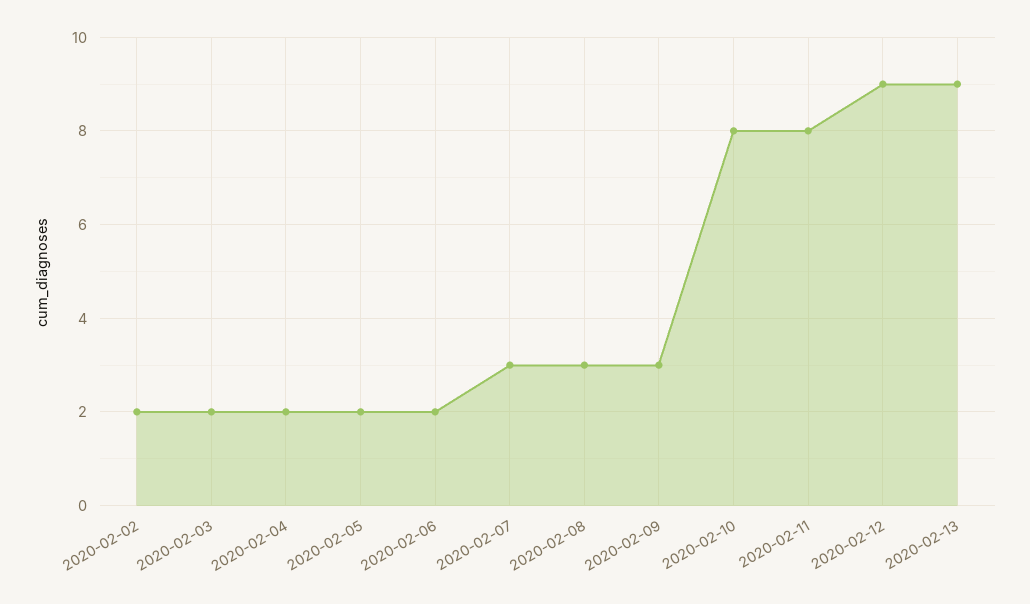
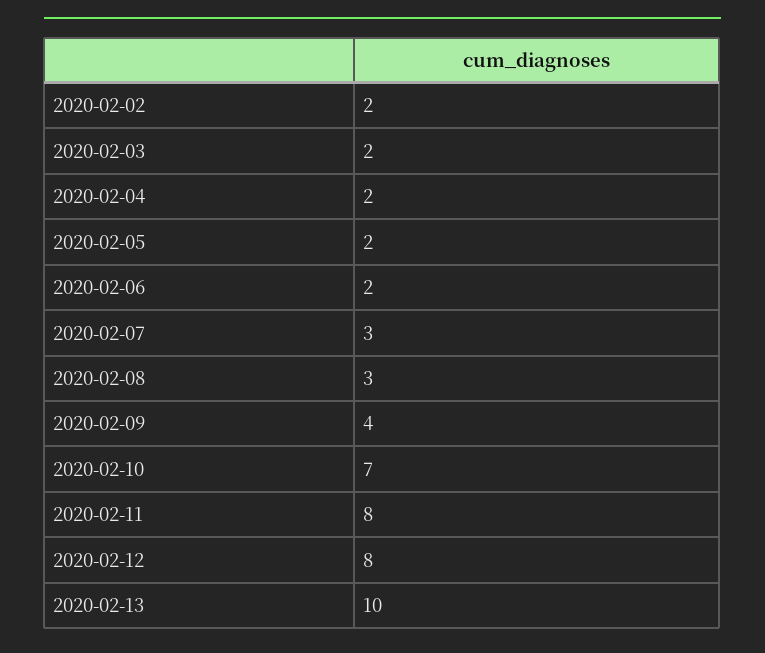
2020-02-09: 3 -> 4
2020-02-10: 8 -> 7
2020-02-12: 9 -> 8
2020-02-13: 9 -> 10

